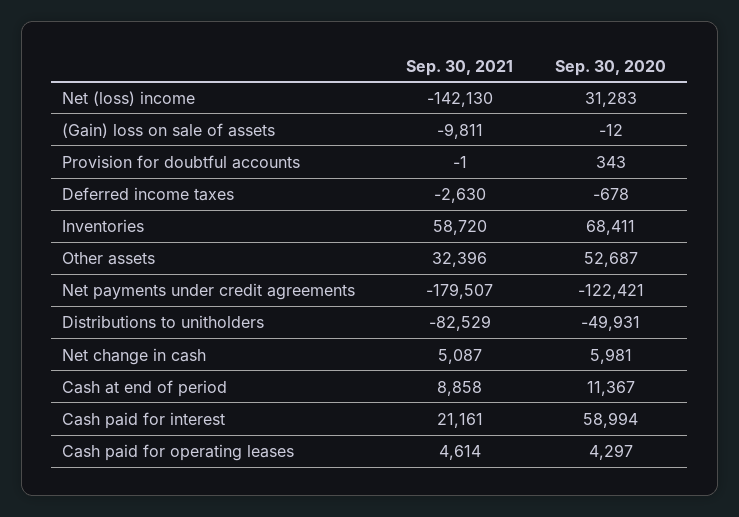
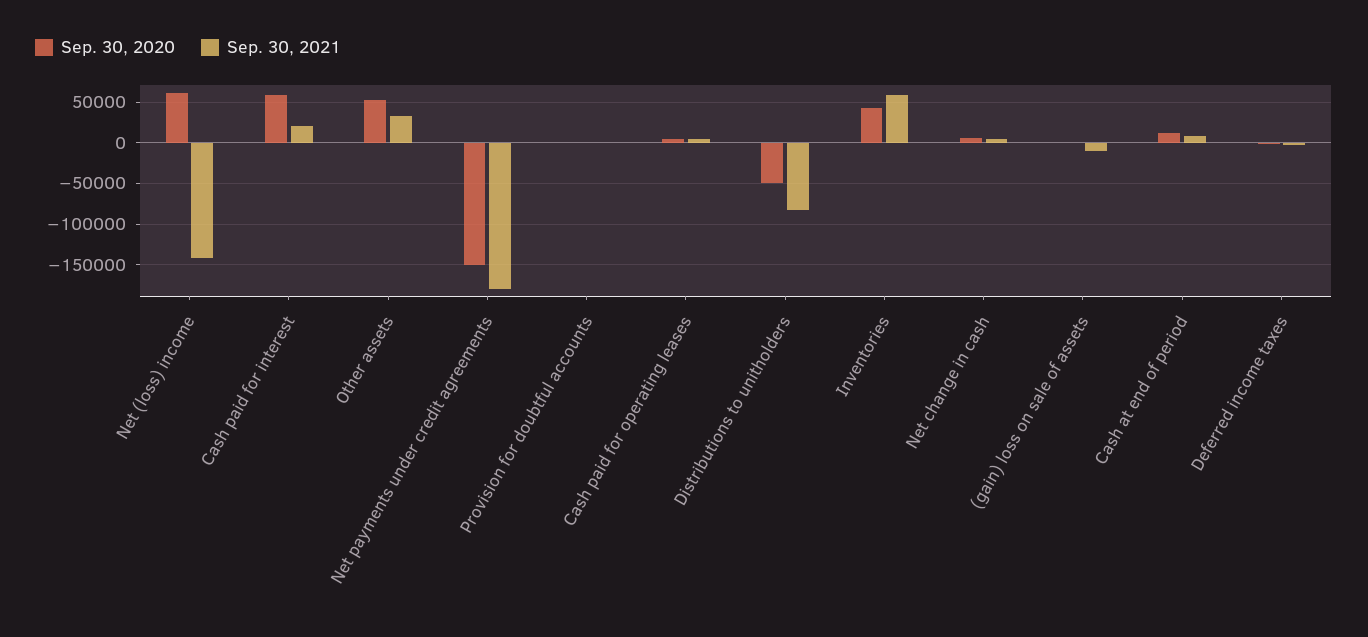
Sep. 30, 2020, Net (loss) income: 31283 -> 60000
Sep. 30, 2020, Inventories: 68411 -> 40000
Sep. 30, 2020, Net payments under credit agreements: -122421 -> -150000

